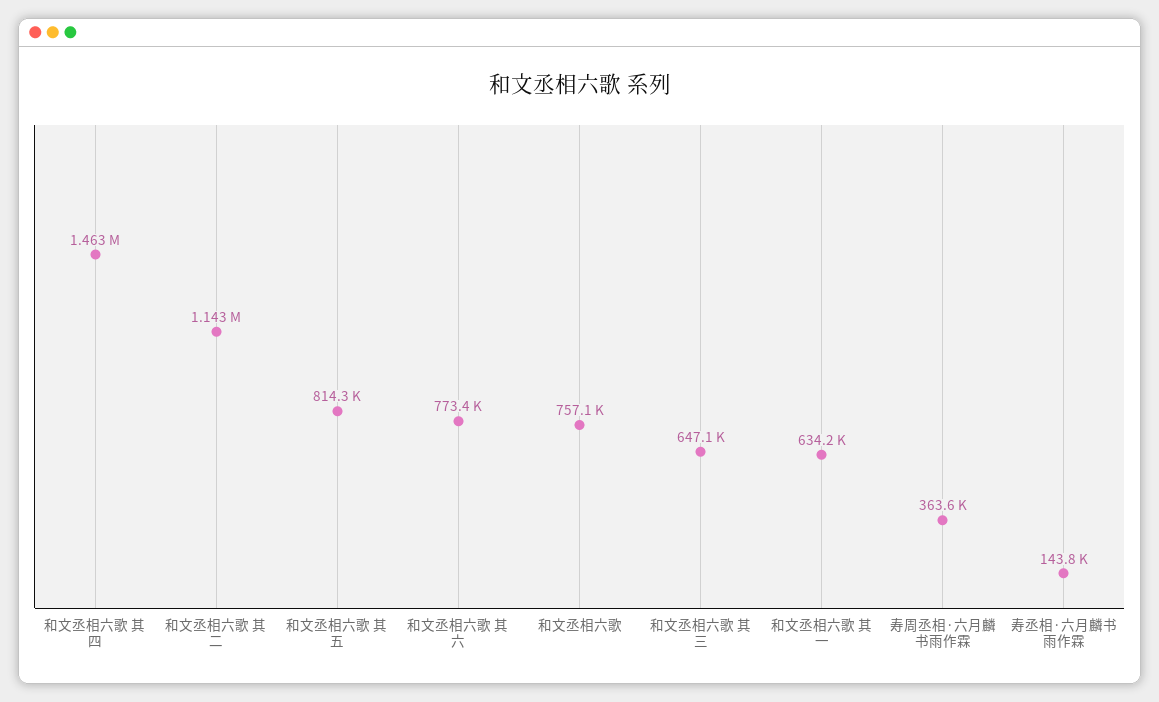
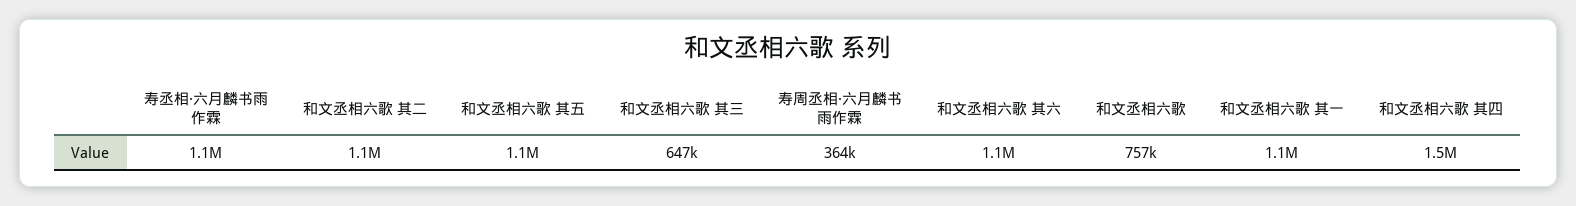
和文丞相六歌 其五: 814300 -> 1100000
和文丞相六歌 其六: 773400 -> 1100000
和文丞相六歌 其一: 634200 -> 1100000
寿丞相·六月麟书雨作霖: 143800 -> 1100000

